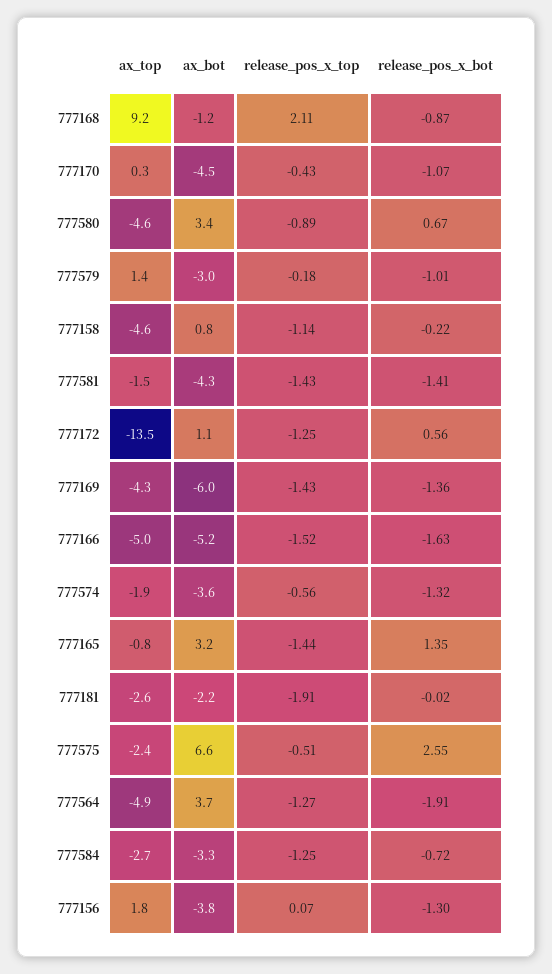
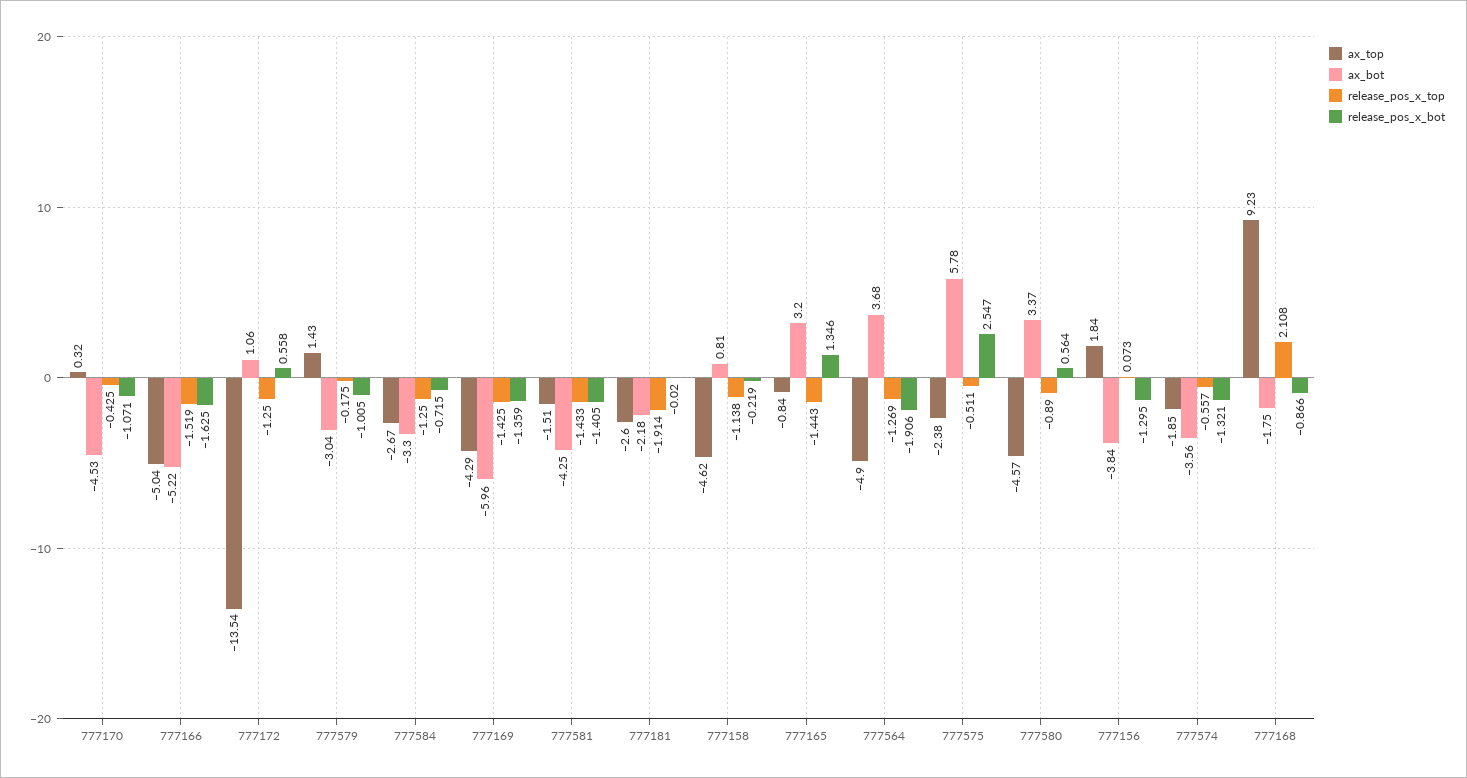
ax_bot, 777168: -1.2 -> -1.75
release_pos_x_bot, 777580: 0.67 -> 0.564
ax_bot, 777575: 6.6 -> 5.78

